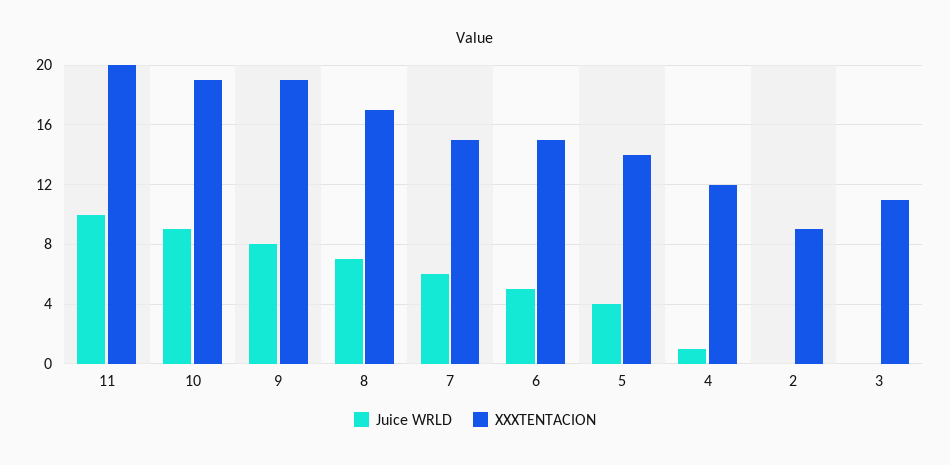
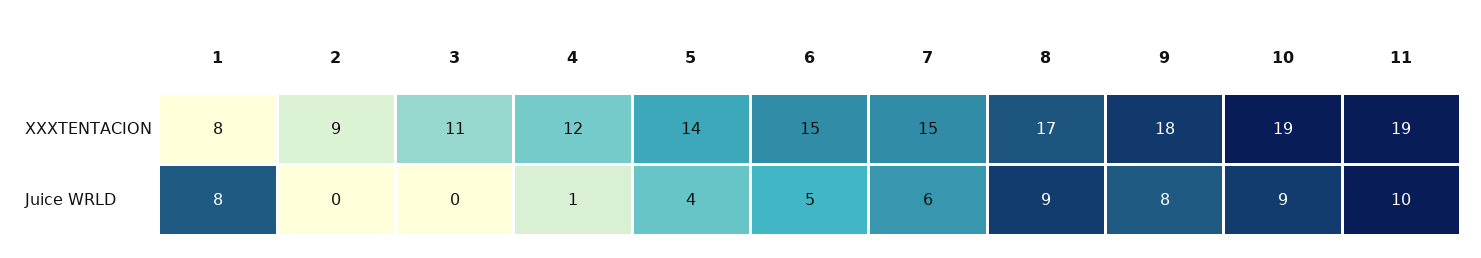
XXXTENTACION, 11: 20 -> 19
XXXTENTACION, 9: 19 -> 18
Juice WRLD, 8: 7 -> 9
XXXTENTACION, 1: none -> 8
Juice WRLD, 1: none -> 8

